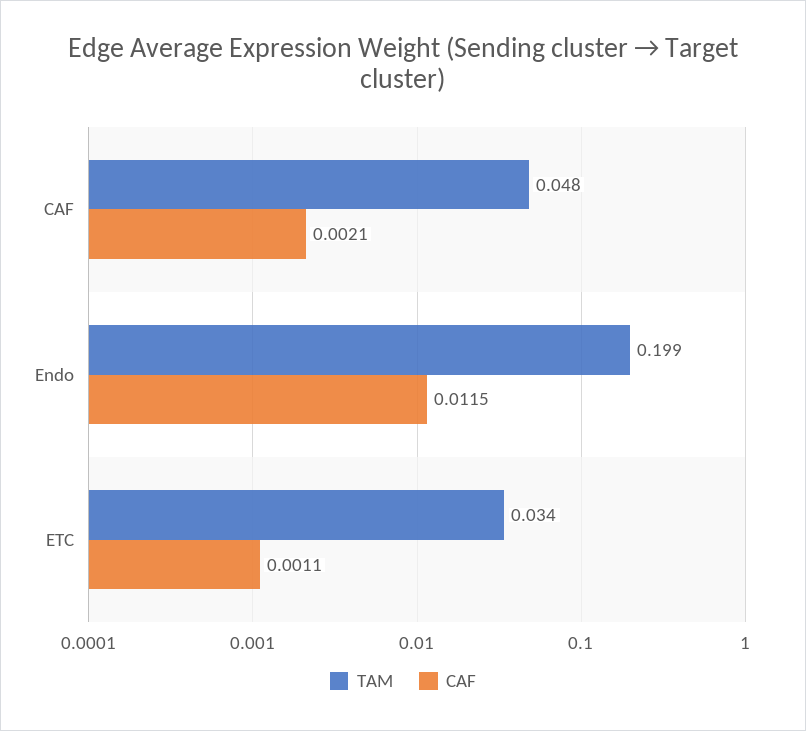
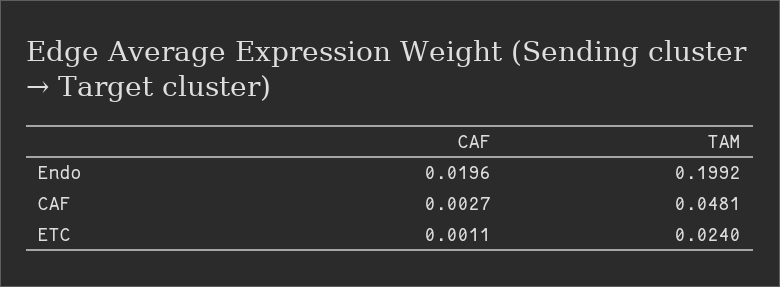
CAF, CAF: 0.0021 -> 0.0027
CAF, Endo: 0.0115 -> 0.0196
TAM, ETC: 0.034 -> 0.024

